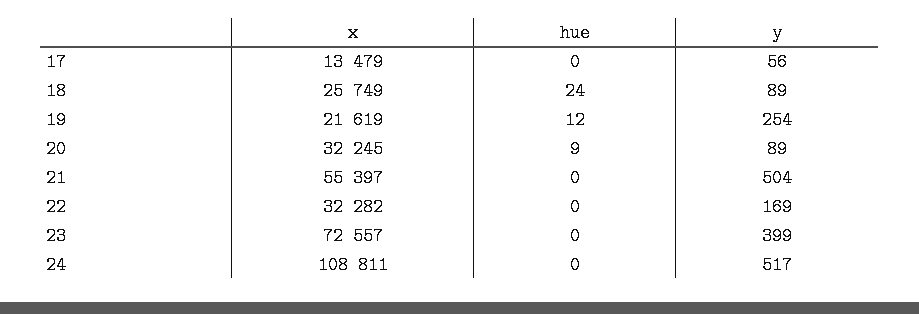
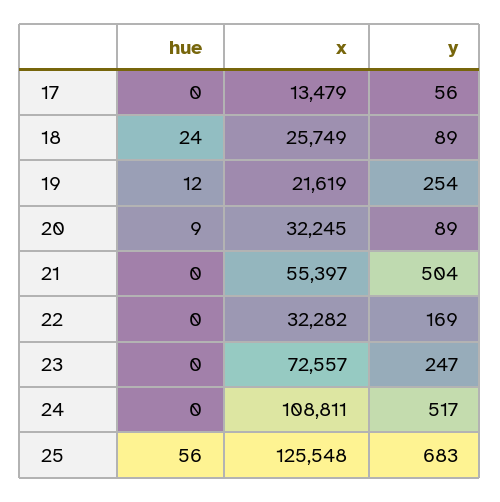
y, 23: 399 -> 247
hue, 25: none -> 56
x, 25: none -> 125548
y, 25: none -> 683

